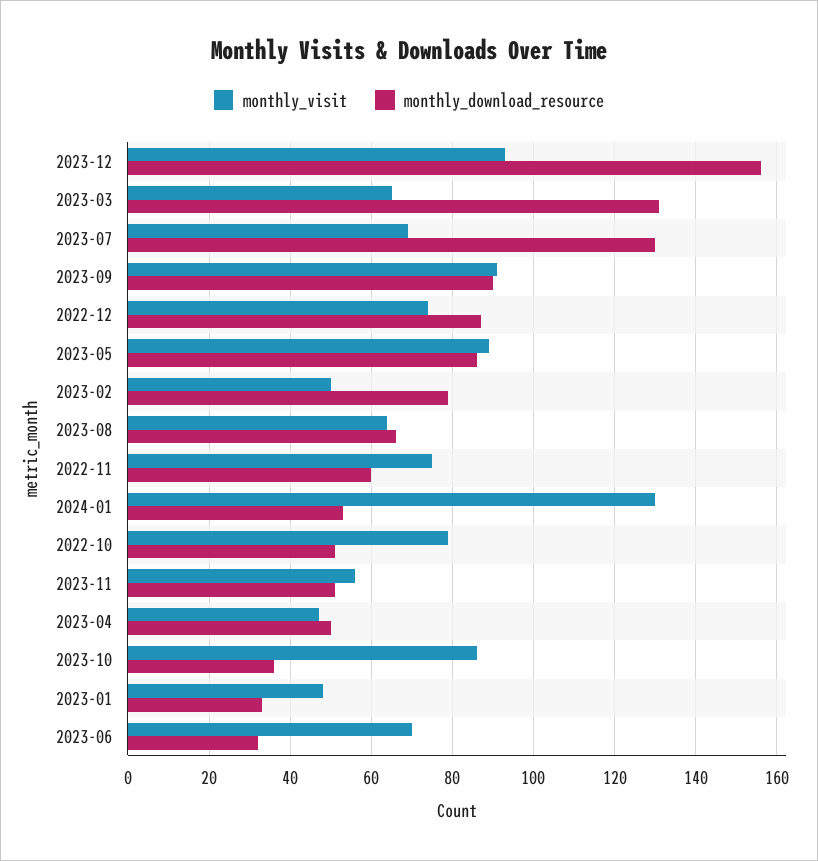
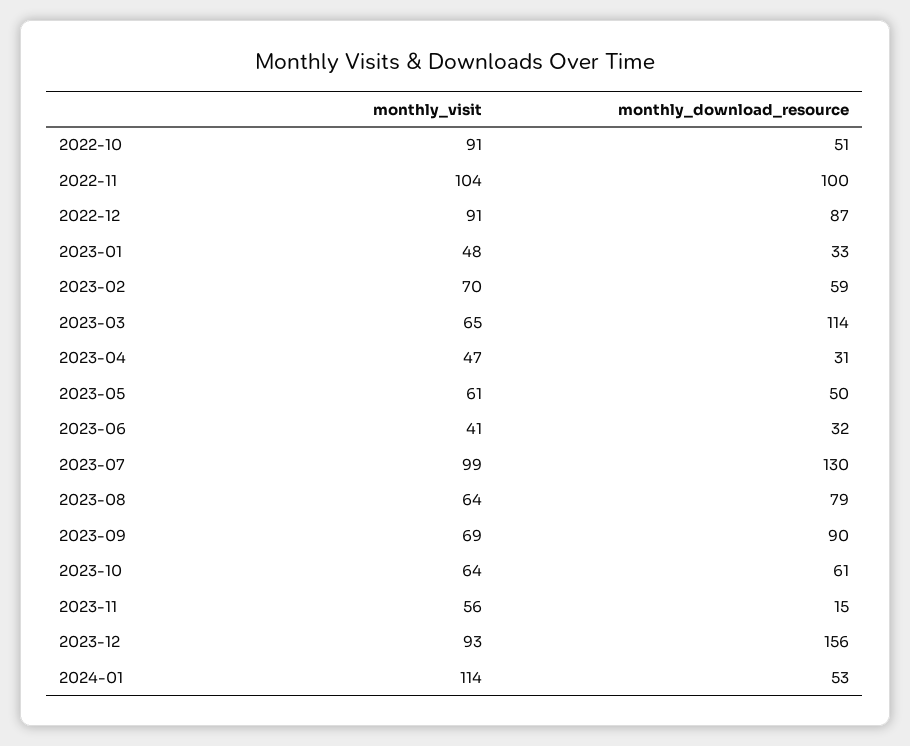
monthly_download_resource, 2023-03: 130 -> 114
monthly_visit, 2023-07: 70 -> 99
monthly_visit, 2023-09: 90 -> 69
monthly_visit, 2022-12: 75 -> 91
monthly_visit, 2023-05: 90 -> 61
monthly_download_resource, 2023-05: 85 -> 50
monthly_visit, 2023-02: 50 -> 70
monthly_download_resource, 2023-02: 80 -> 59
monthly_download_resource, 2023-08: 65 -> 79
monthly_visit, 2022-11: 75 -> 104
monthly_download_resource, 2022-11: 60 -> 100
monthly_visit, 2024-01: 130 -> 114
monthly_visit, 2022-10: 80 -> 91
monthly_download_resource, 2023-11: 50 -> 15
monthly_download_resource, 2023-04: 50 -> 31
monthly_visit, 2023-10: 85 -> 64
monthly_download_resource, 2023-10: 35 -> 61
monthly_visit, 2023-06: 70 -> 41

